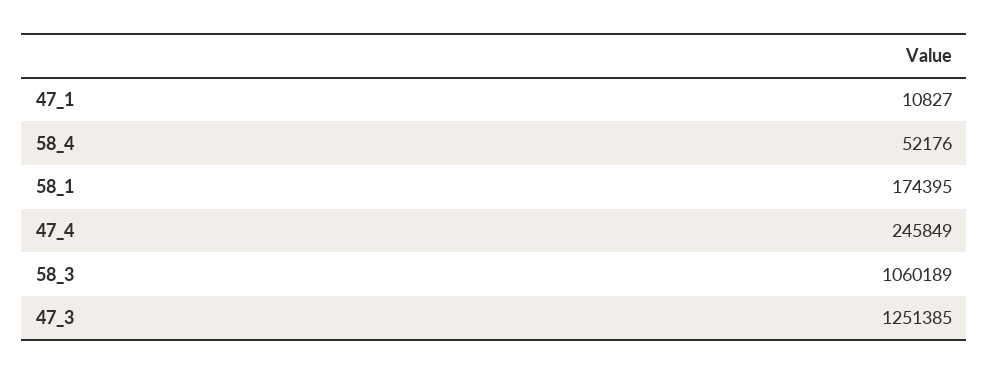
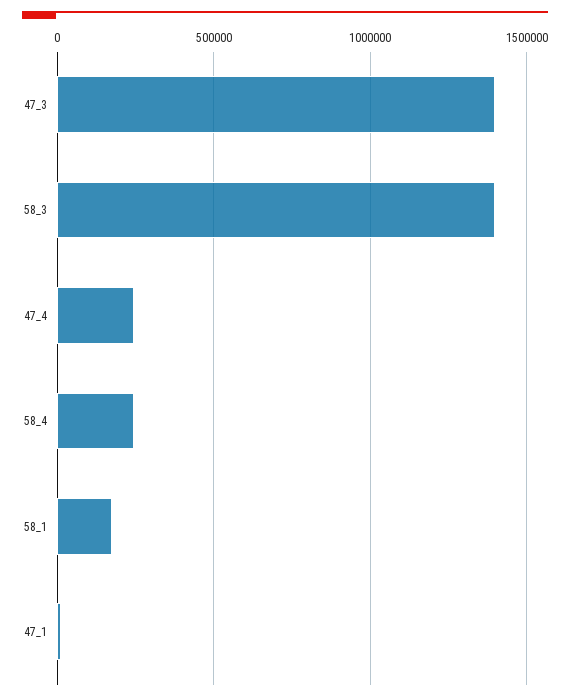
58_4: 52176 -> 250000
58_3: 1060189 -> 1400000
47_3: 1251385 -> 1400000

